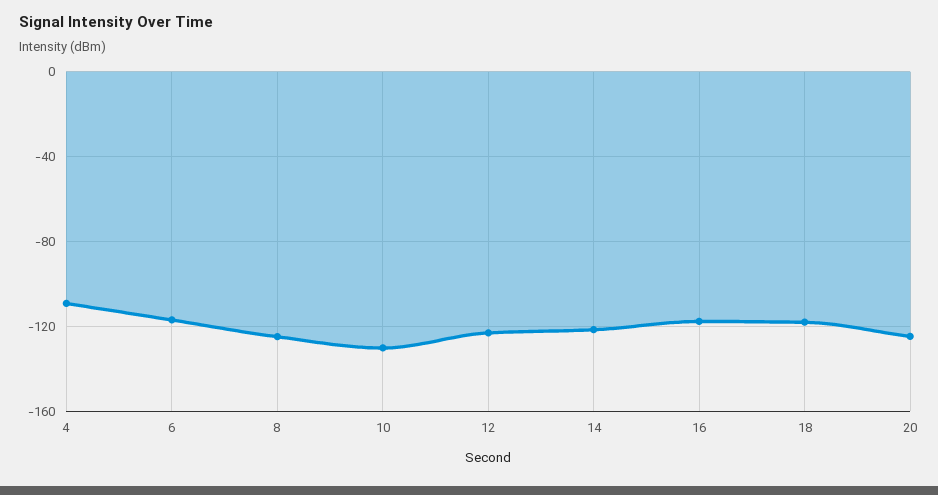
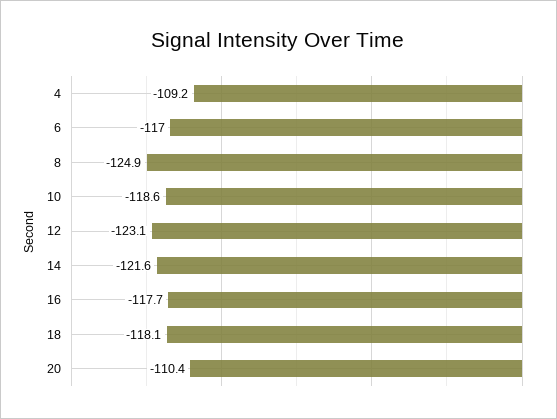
10: -130 -> -118.6
20: -125 -> -110.4

